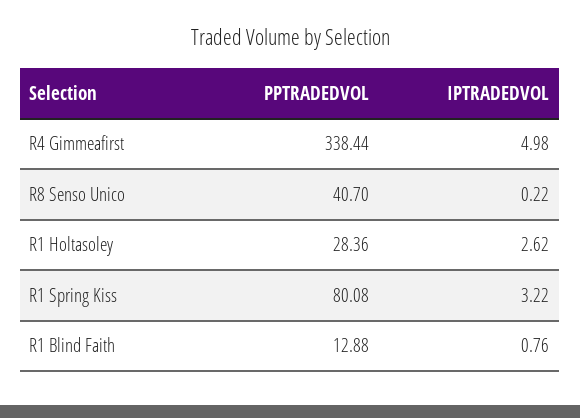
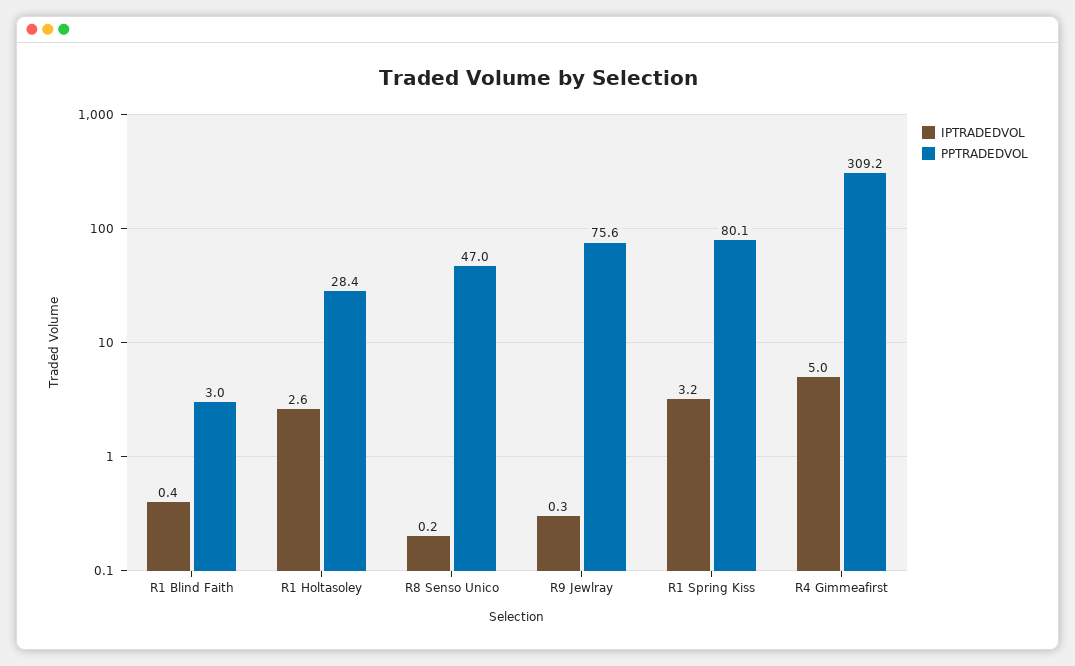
PPTRADEDVOL, R4 Gimmeafirst: 338.44 -> 309.2
PPTRADEDVOL, R8 Senso Unico: 40.7 -> 47
PPTRADEDVOL, R1 Blind Faith: 12.88 -> 3
IPTRADEDVOL, R1 Blind Faith: 0.76 -> 0.4
IPTRADEDVOL, R9 Jewlray: none -> 0.3
PPTRADEDVOL, R9 Jewlray: none -> 75.6

